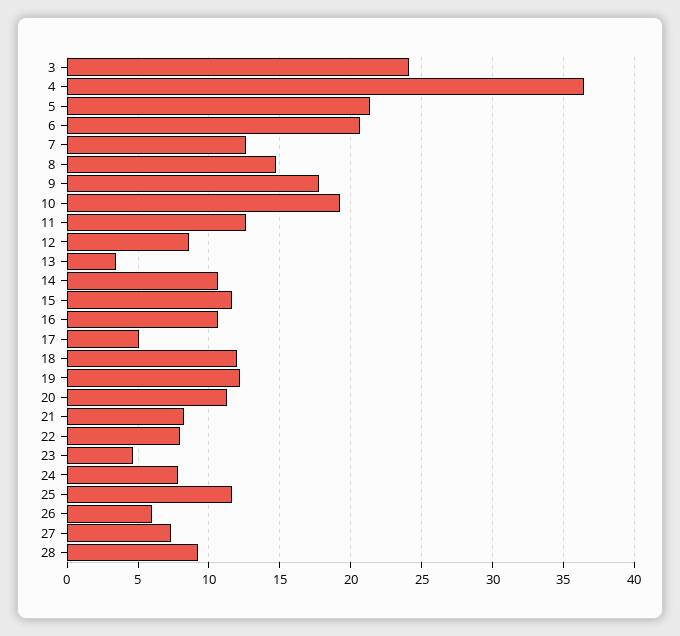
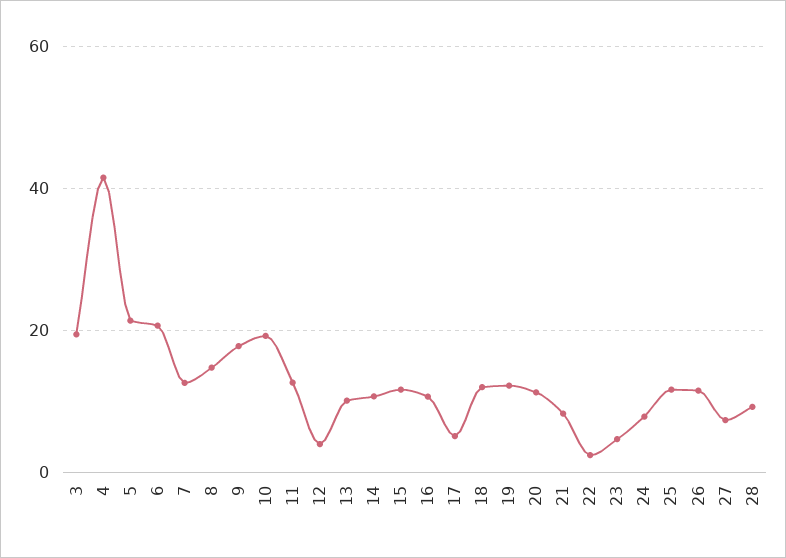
3: 24 -> 20
4: 36.5 -> 42
12: 8.5 -> 4
13: 3.5 -> 10
22: 8 -> 2
26: 6 -> 12

